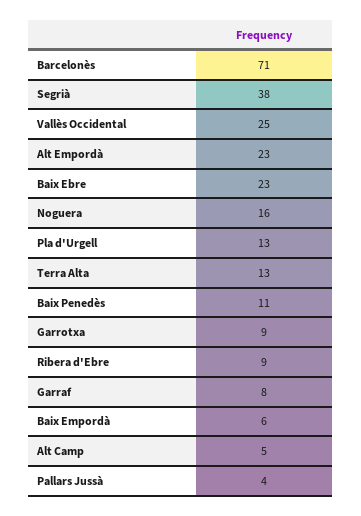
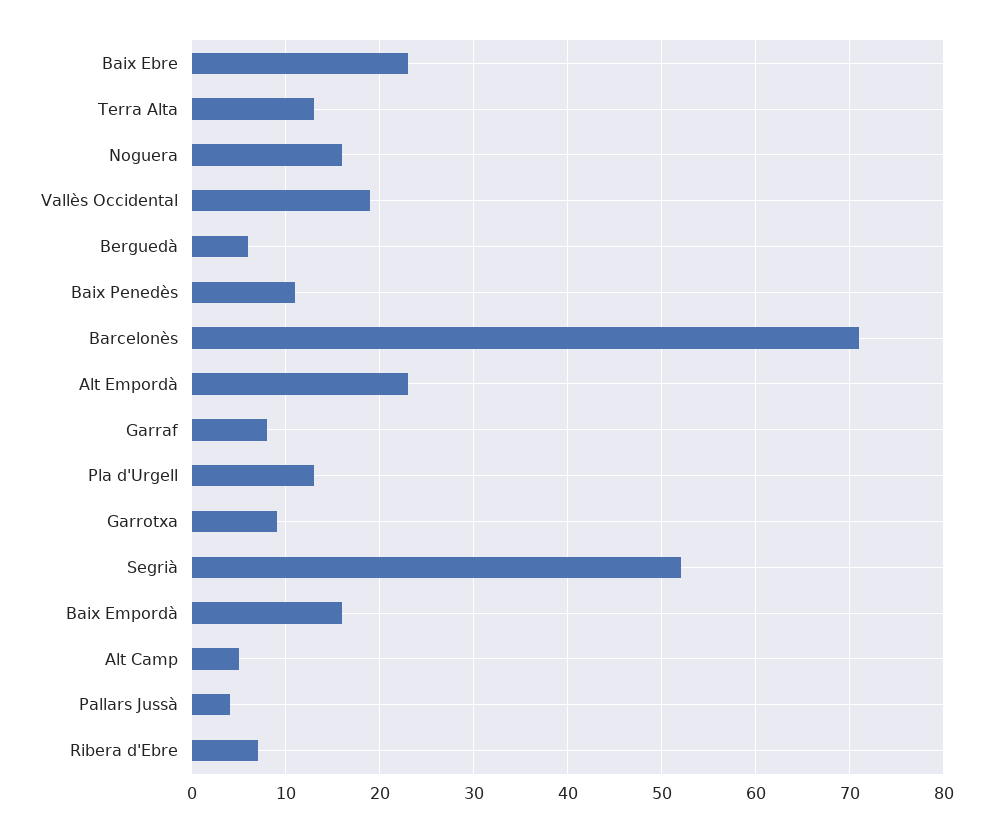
Segrià: 38 -> 52
Vallès Occidental: 25 -> 19
Ribera d'Ebre: 9 -> 7
Baix Empordà: 6 -> 16
Berguedà: none -> 6

